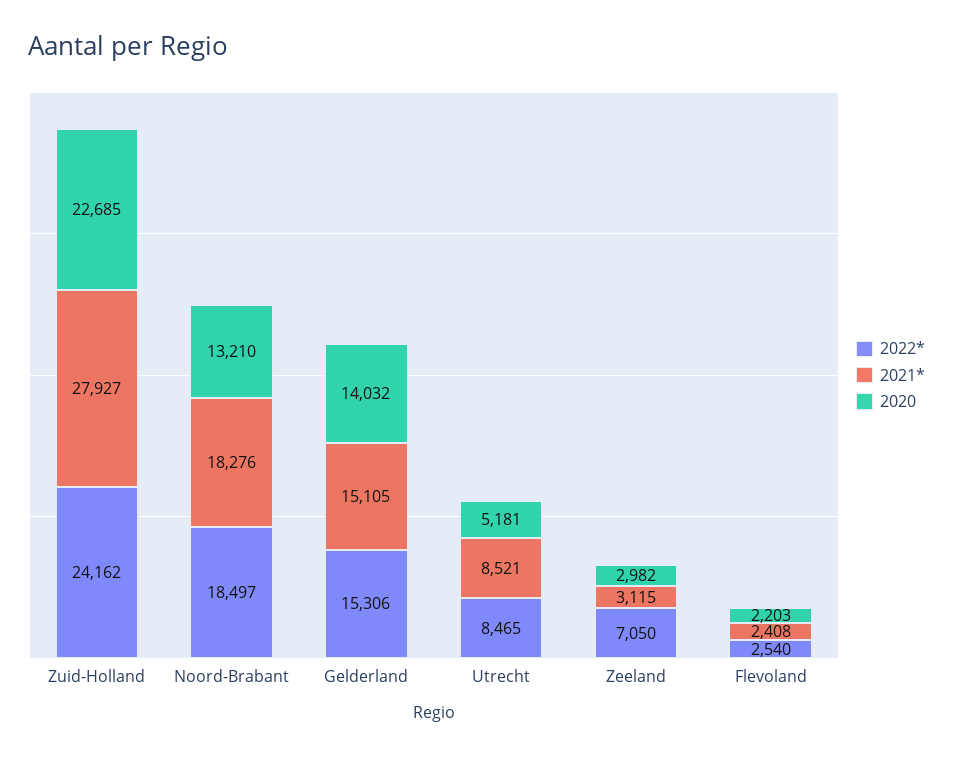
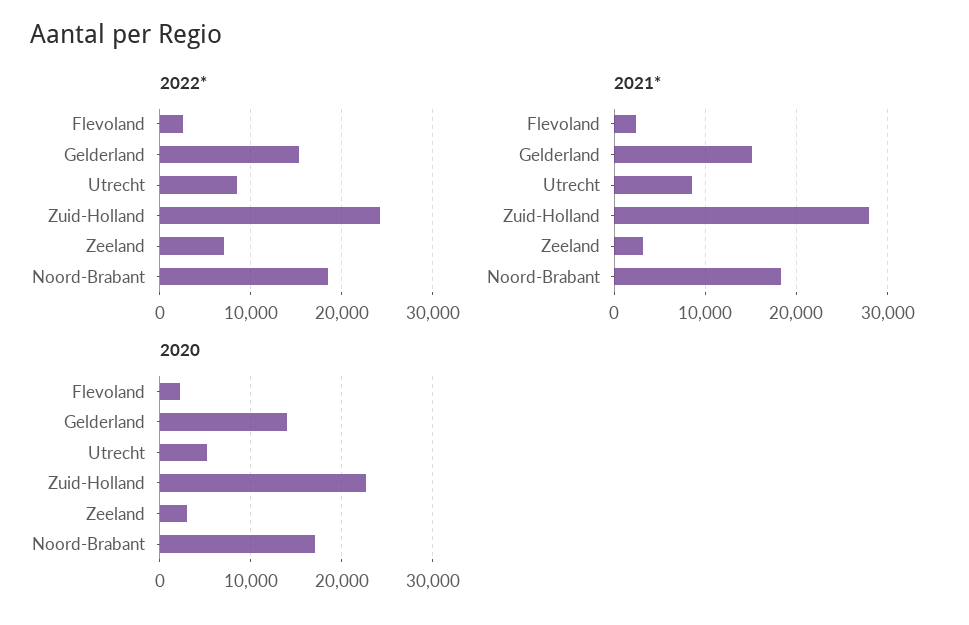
2020, Noord-Brabant: 13210 -> 17000

